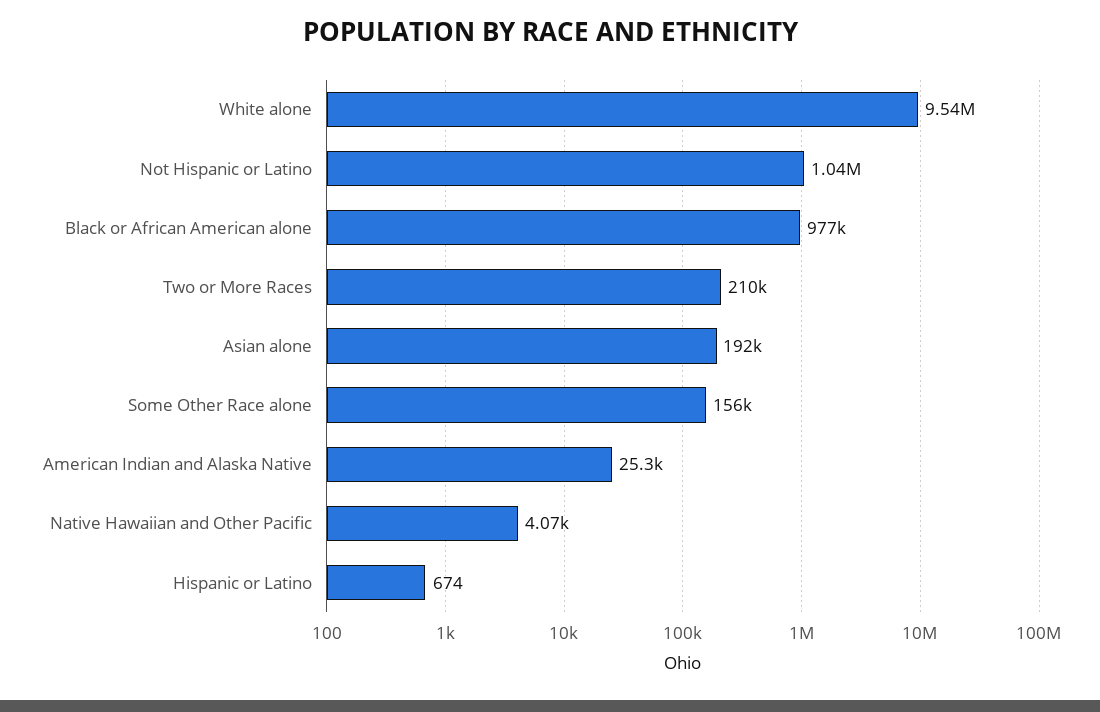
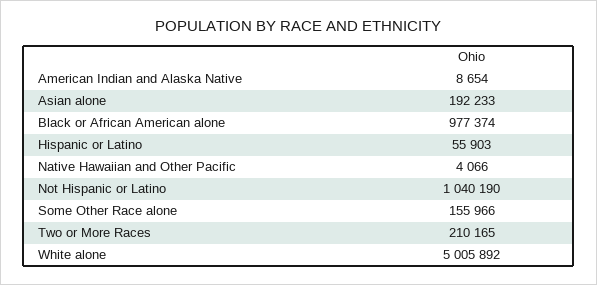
White alone: 9540000 -> 5005892
American Indian and Alaska Native: 25300 -> 8654
Hispanic or Latino: 674 -> 55903

